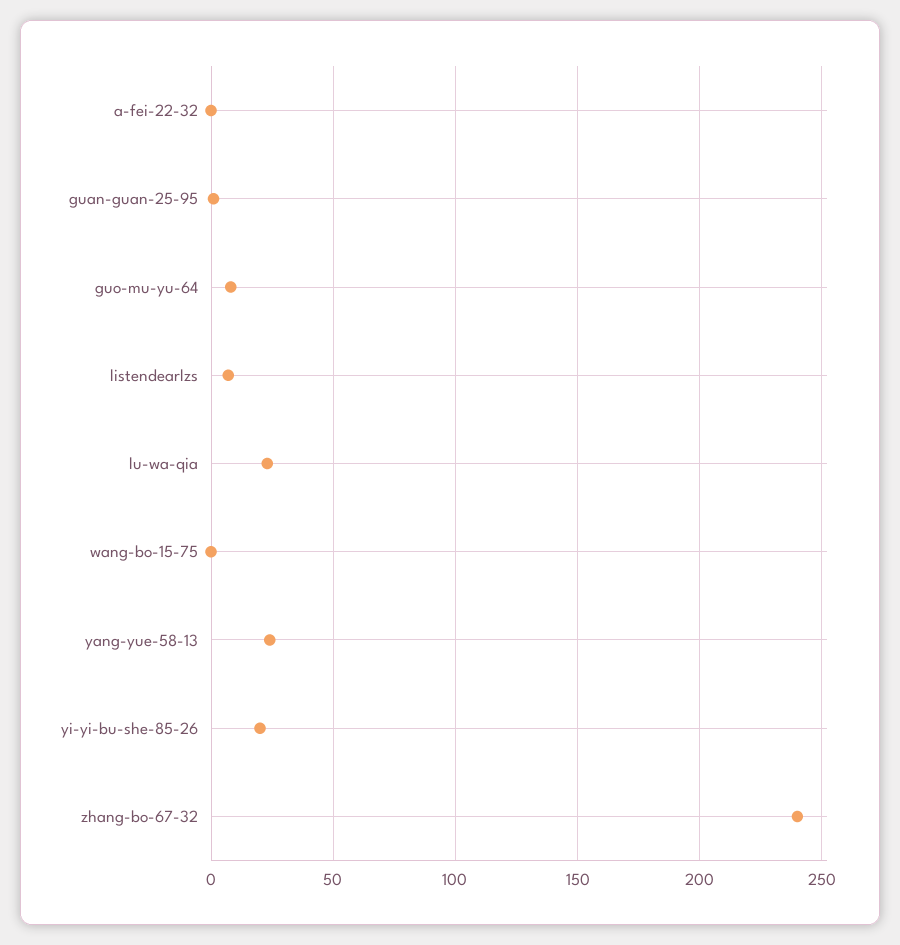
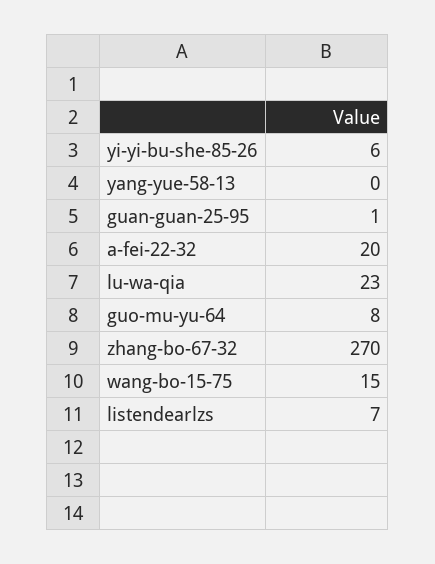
a-fei-22-32: 0 -> 20
wang-bo-15-75: 0 -> 15
yang-yue-58-13: 25 -> 0
yi-yi-bu-she-85-26: 20 -> 6
zhang-bo-67-32: 240 -> 270

